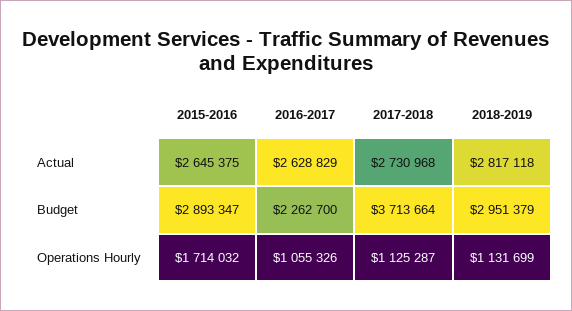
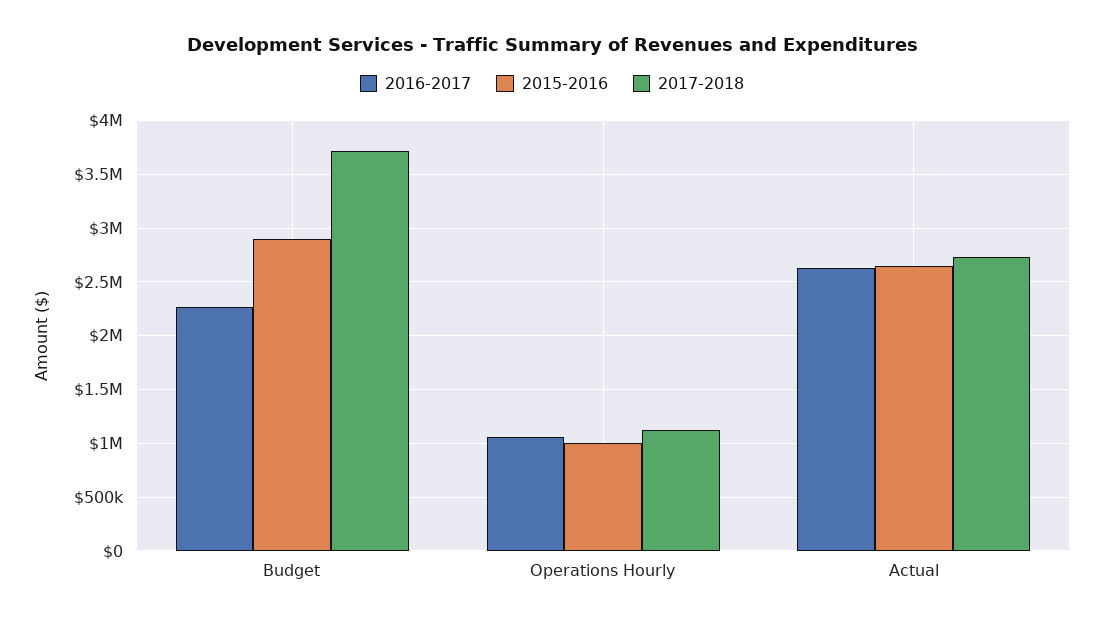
2018-2019, Actual: 2817118 -> none
2018-2019, Budget: 2951379 -> none
2015-2016, Operations Hourly: 1714032 -> 1000000
2018-2019, Operations Hourly: 1131699 -> none

